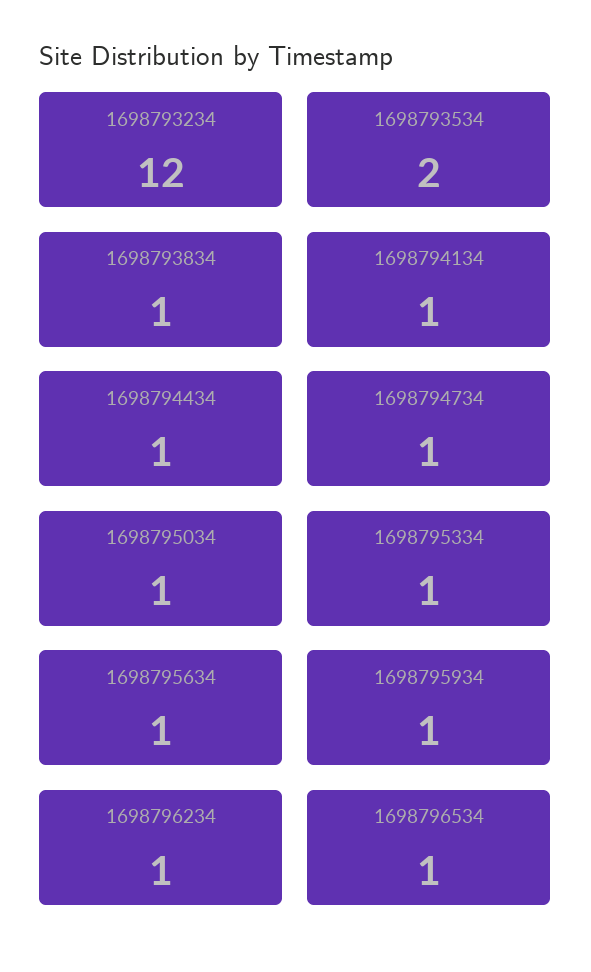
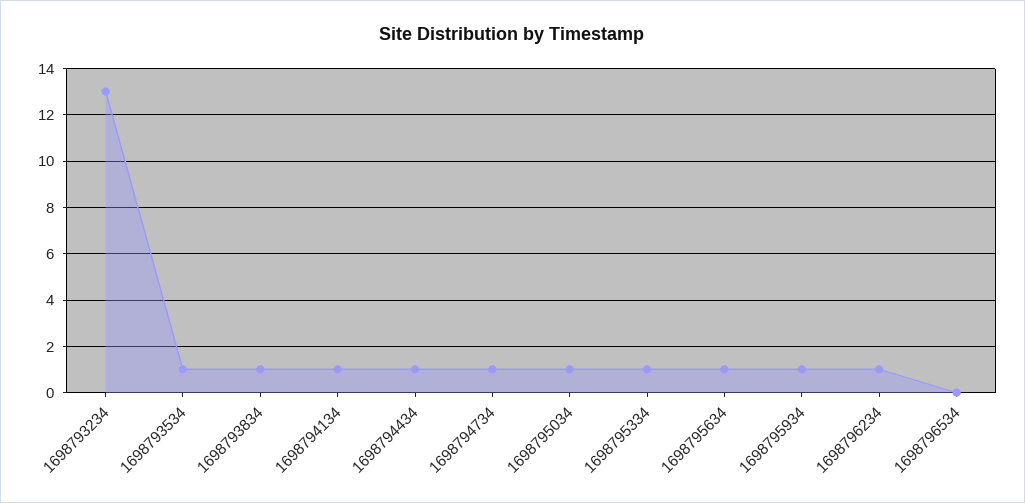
1698793234: 12 -> 13
1698793534: 2 -> 1
1698796534: 1 -> 0

